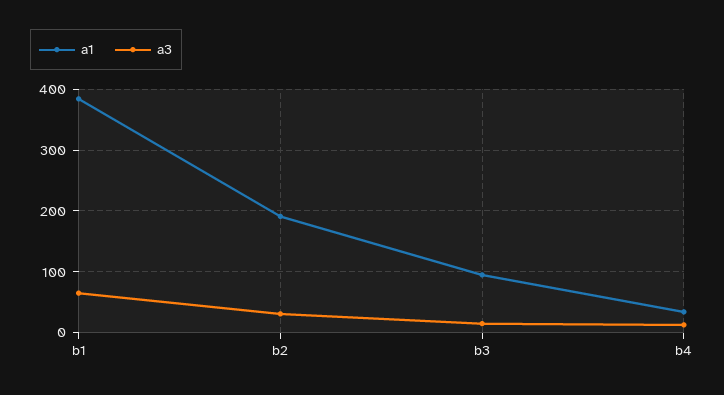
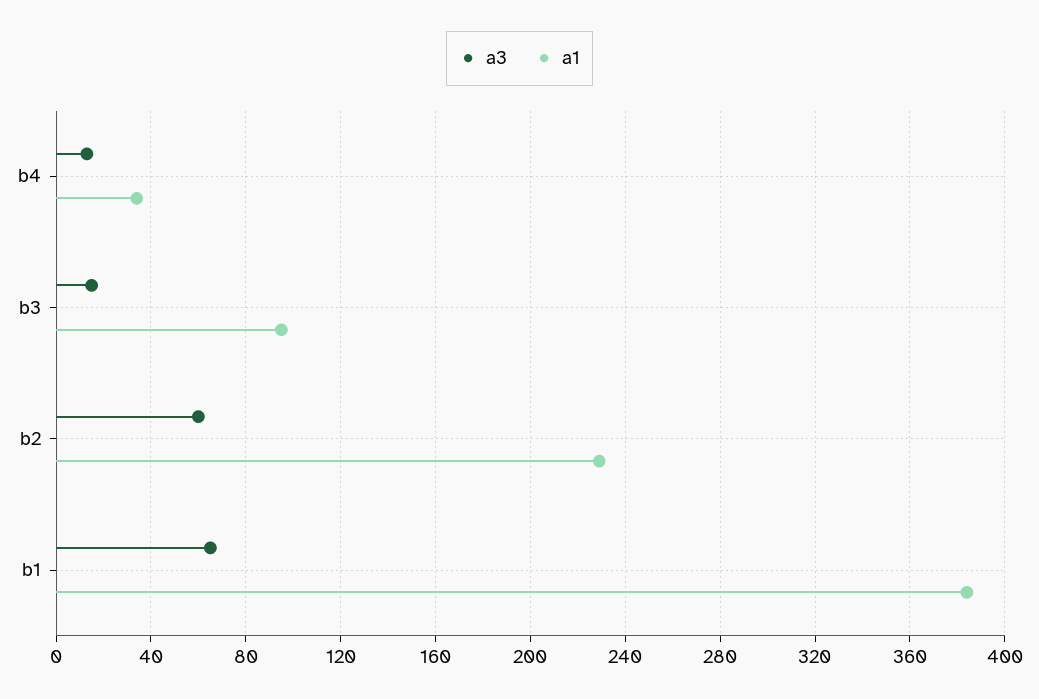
a1, b2: 190 -> 230
a3, b2: 30 -> 60

